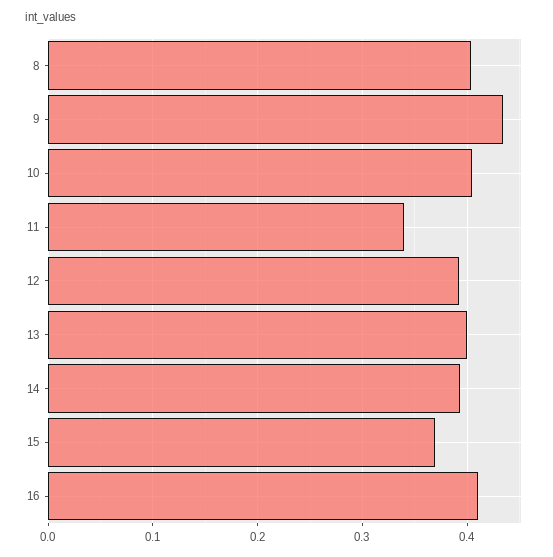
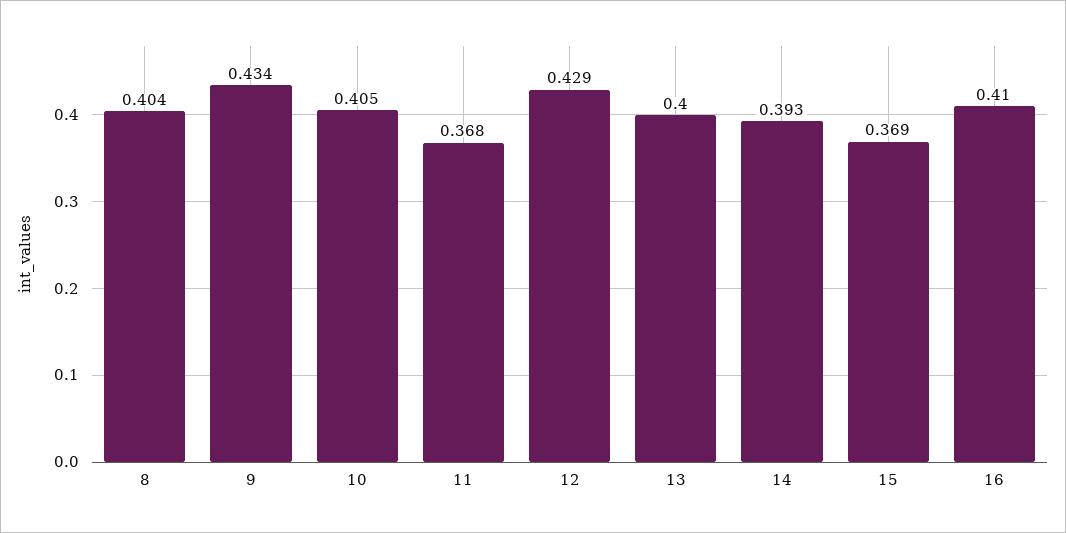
11: 0.34 -> 0.368
12: 0.39 -> 0.429

